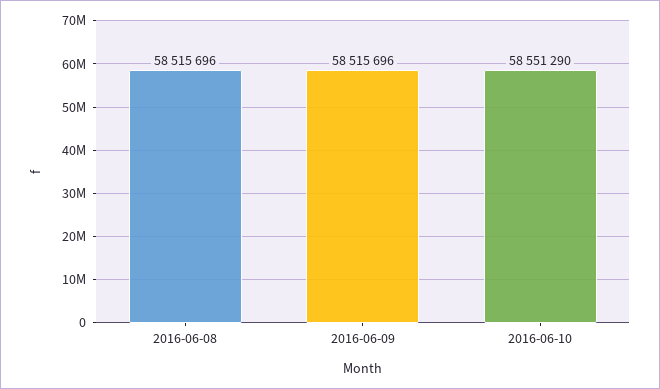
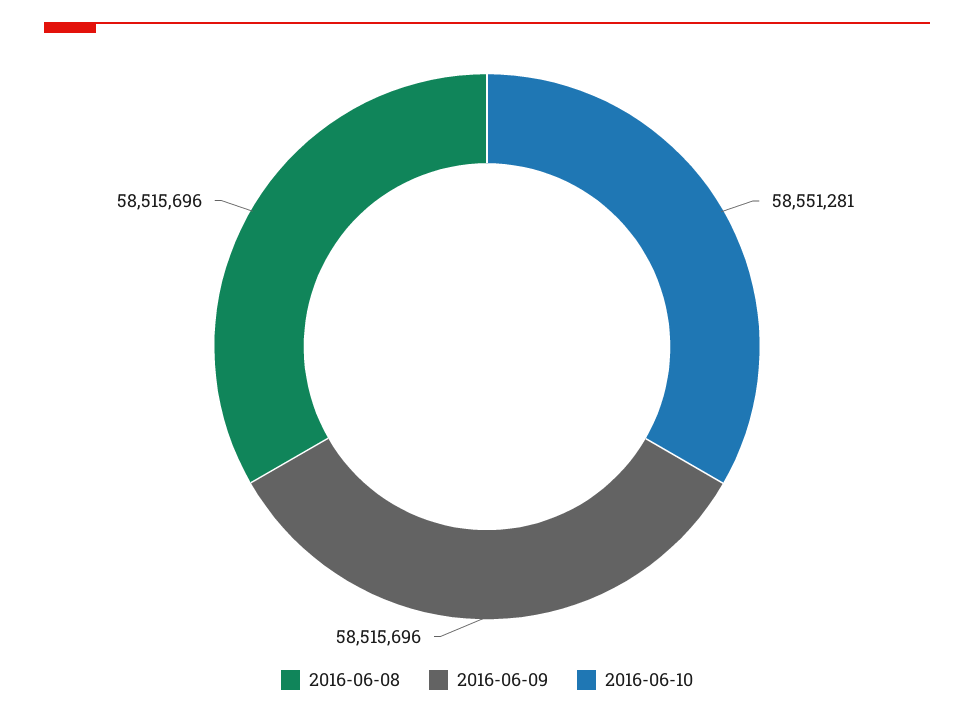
2016-06-10: 58551290 -> 58551281

